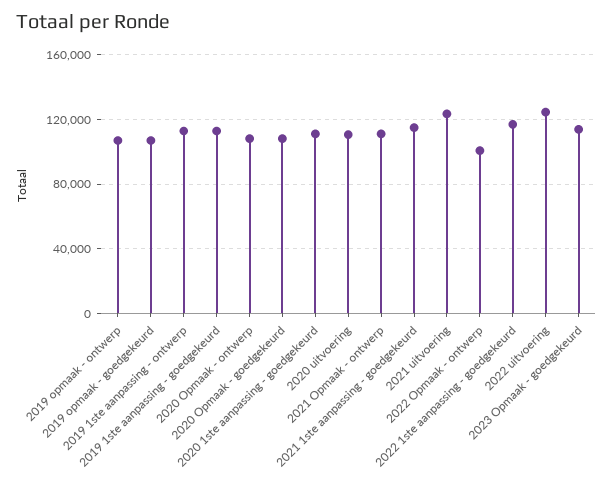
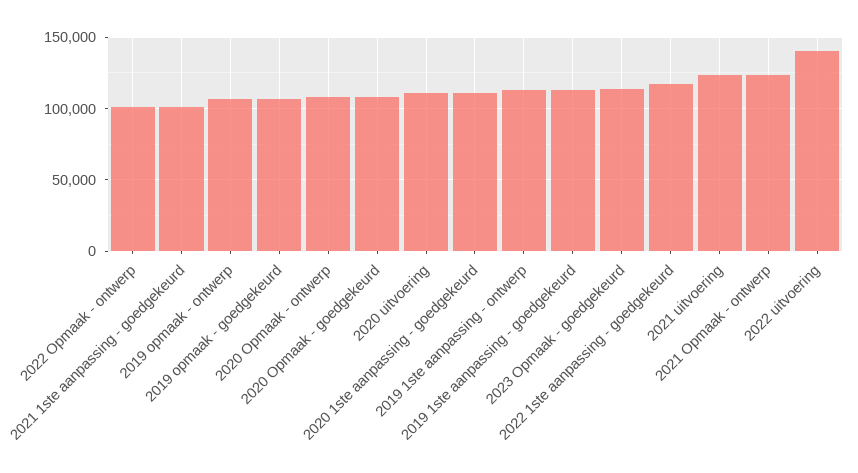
2021 Opmaak - ontwerp: 110000 -> 125000
2021 1ste aanpassing - goedgekeurd: 115000 -> 100000
2022 uitvoering: 125000 -> 140000

